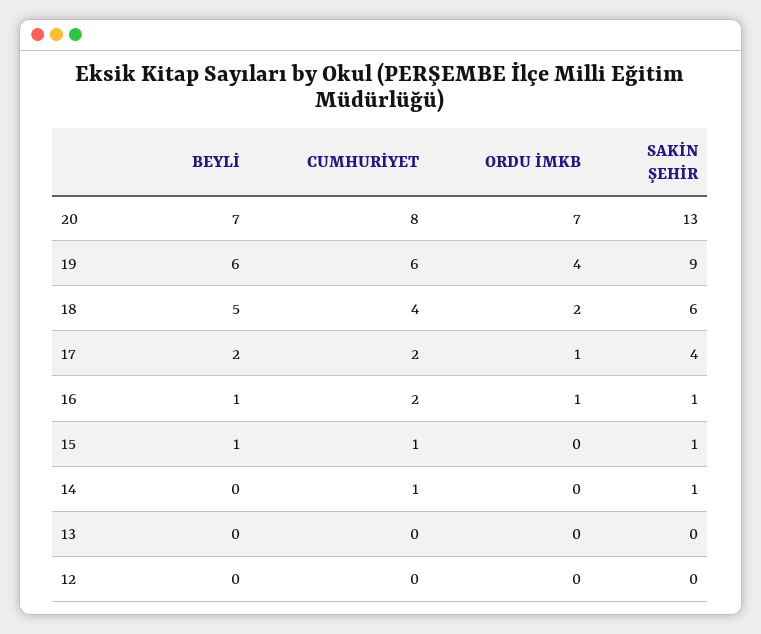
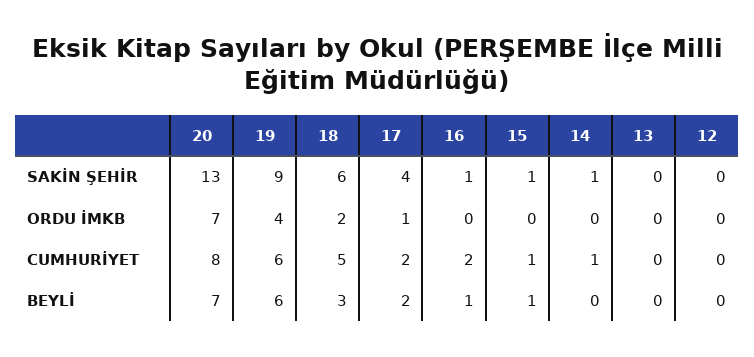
BEYLİ, 18: 5 -> 3
CUMHURİYET, 18: 4 -> 5
ORDU İMKB, 16: 1 -> 0

